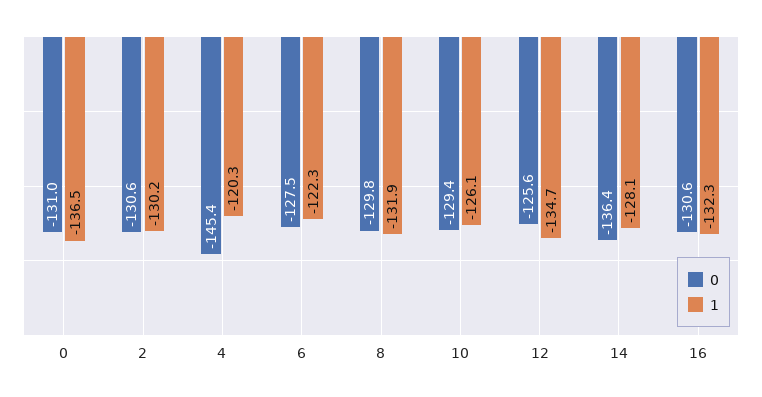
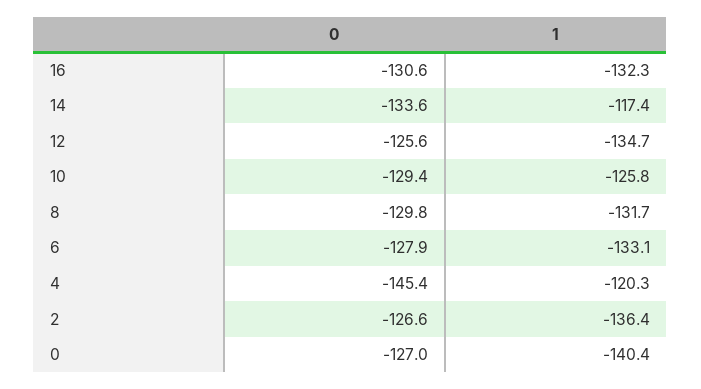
0, 0: -131 -> -127
1, 0: -136.5 -> -140.4
0, 2: -130.6 -> -126.6
1, 2: -130.2 -> -136.4
0, 6: -127.5 -> -127.9
1, 6: -122.3 -> -133.1
1, 8: -131.9 -> -131.7
1, 10: -126.1 -> -125.8
0, 14: -136.4 -> -133.6
1, 14: -128.1 -> -117.4

